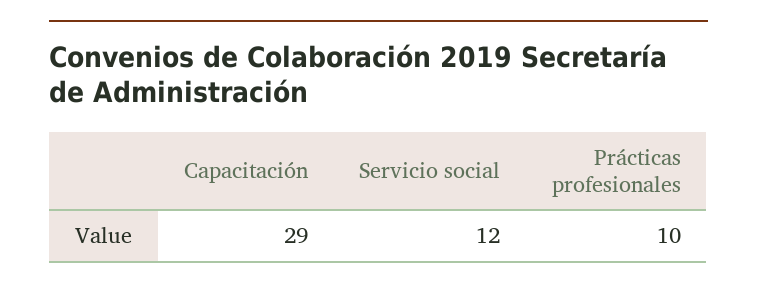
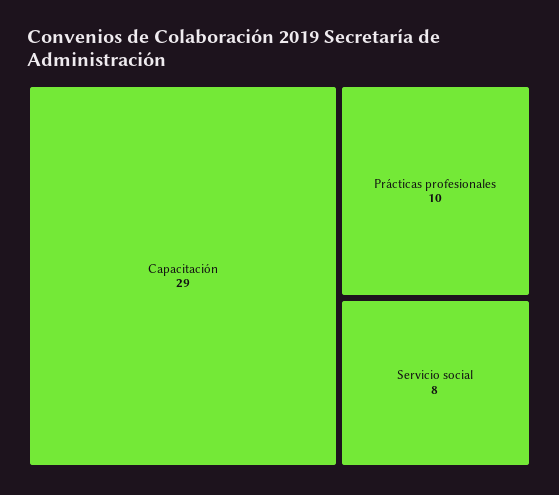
Servicio social: 12 -> 8

